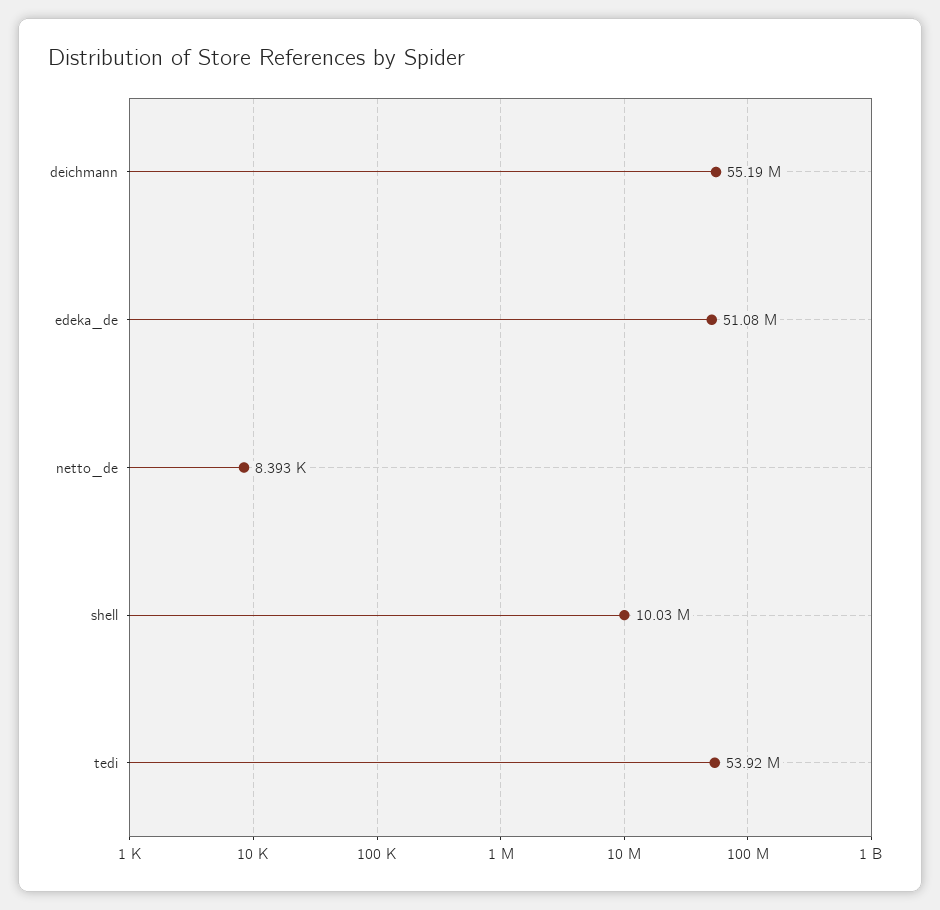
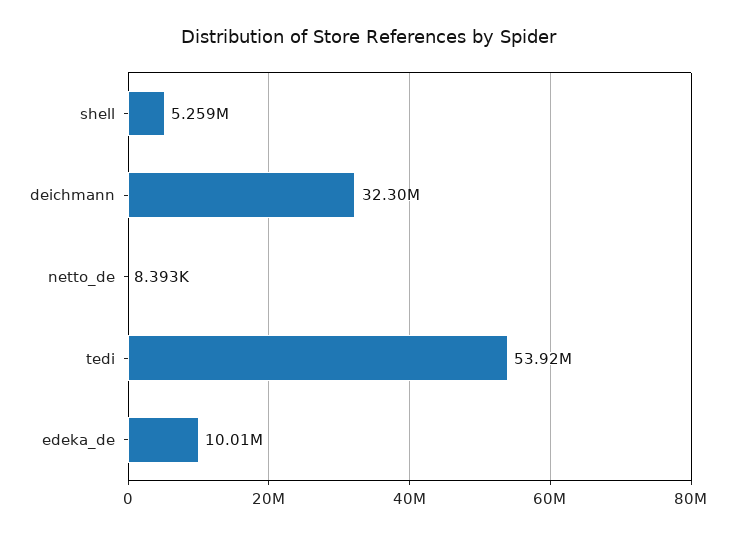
deichmann: 55190000 -> 32300000
edeka_de: 51080000 -> 10010000
shell: 10030000 -> 5259000

